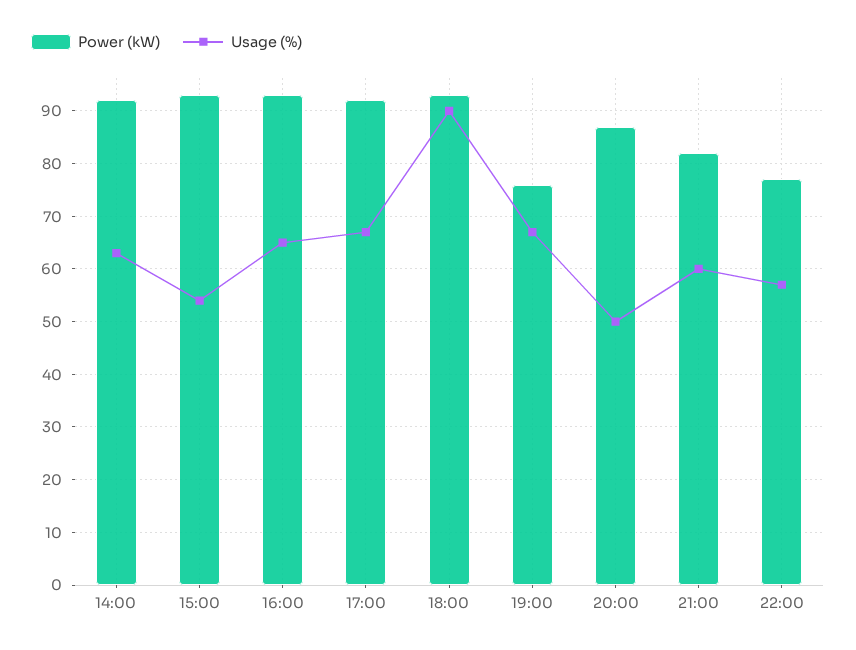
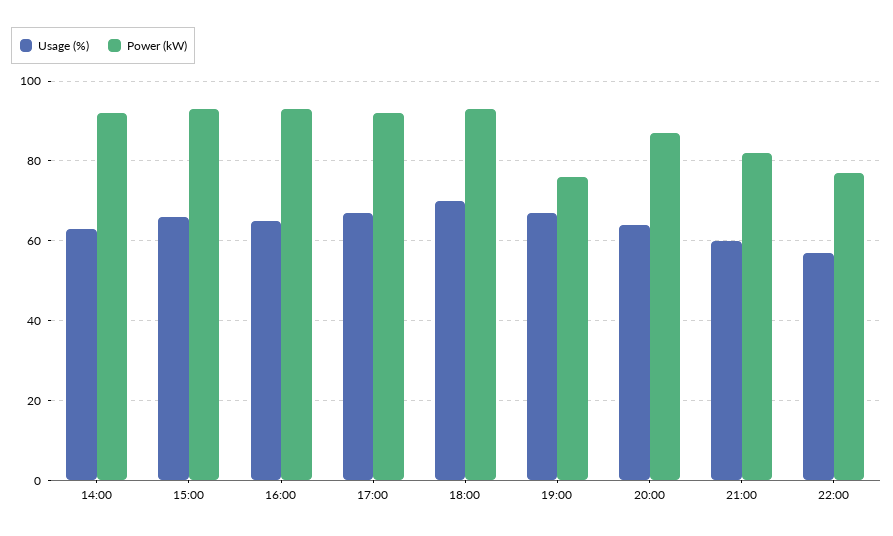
Usage (%), 15:00: 55 -> 65
Usage (%), 18:00: 90 -> 70
Usage (%), 20:00: 50 -> 65

